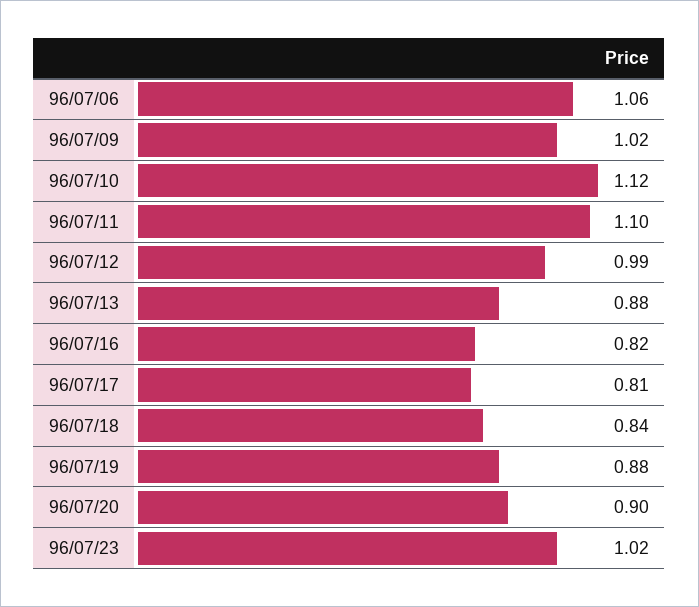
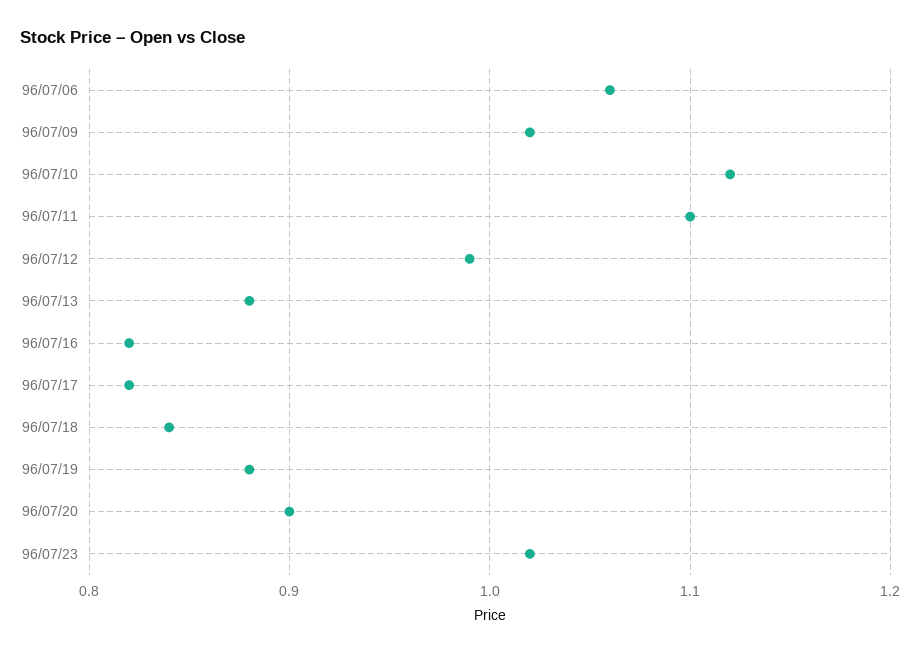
96/07/17: 0.81 -> 0.82

